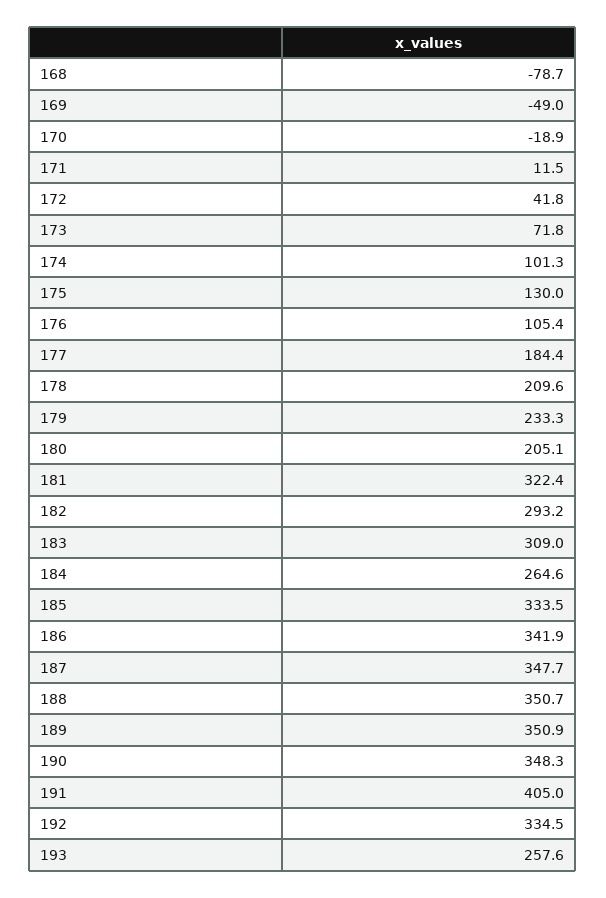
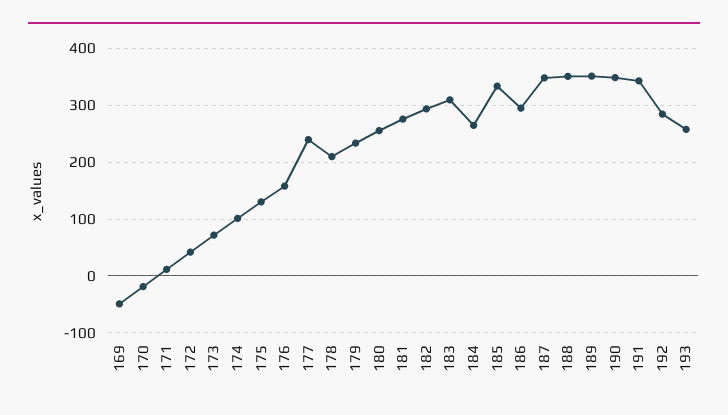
168: -78.7 -> none
176: 105.4 -> 160
177: 184.4 -> 240
180: 205.1 -> 260
181: 322.4 -> 280
186: 341.9 -> 300
191: 405 -> 340
192: 334.5 -> 280

